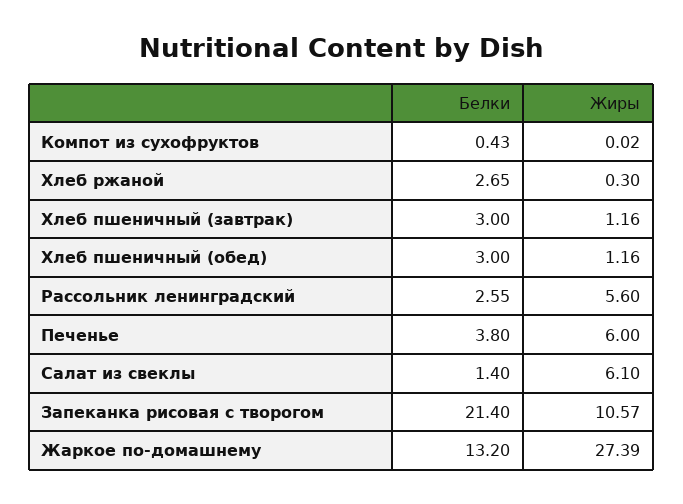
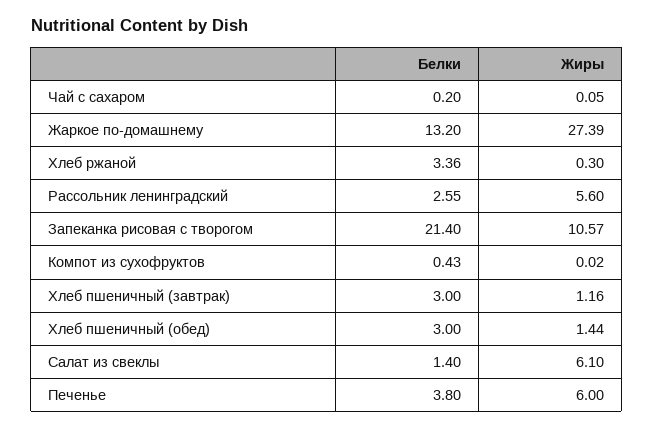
Белки, Хлеб ржаной: 2.65 -> 3.36
Жиры, Хлеб пшеничный (обед): 1.16 -> 1.44
Белки, Чай с сахаром: none -> 0.2
Жиры, Чай с сахаром: none -> 0.05

